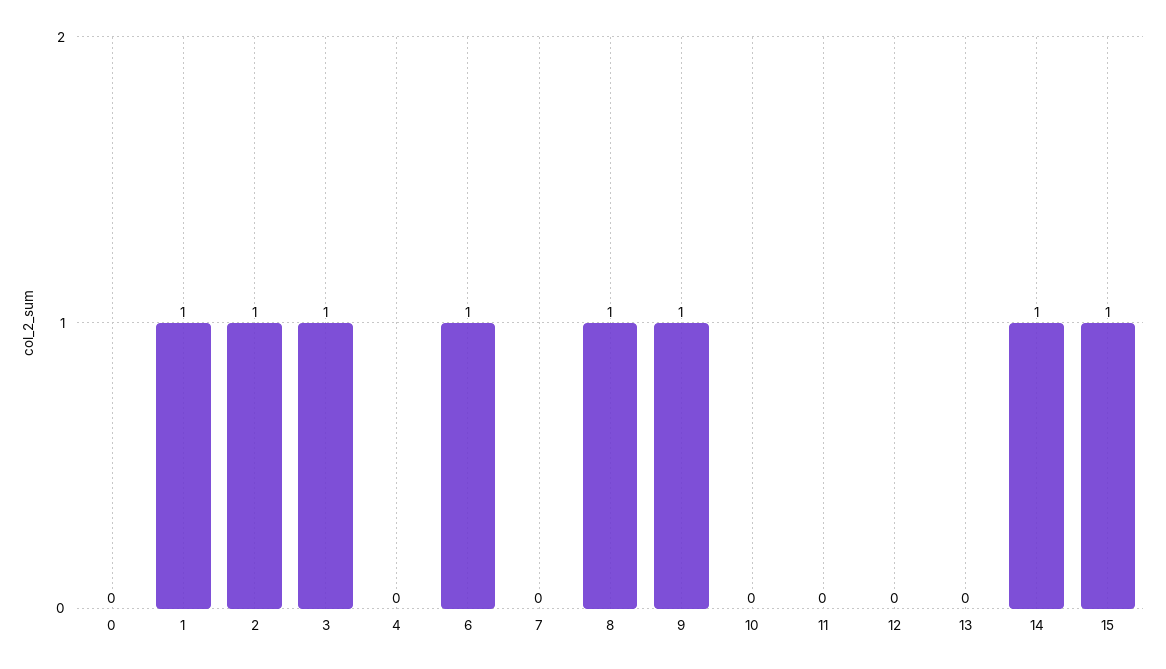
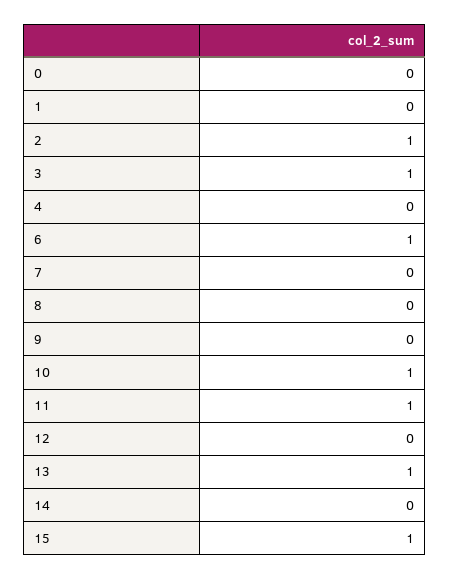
1: 1 -> 0
8: 1 -> 0
9: 1 -> 0
10: 0 -> 1
11: 0 -> 1
13: 0 -> 1
14: 1 -> 0

